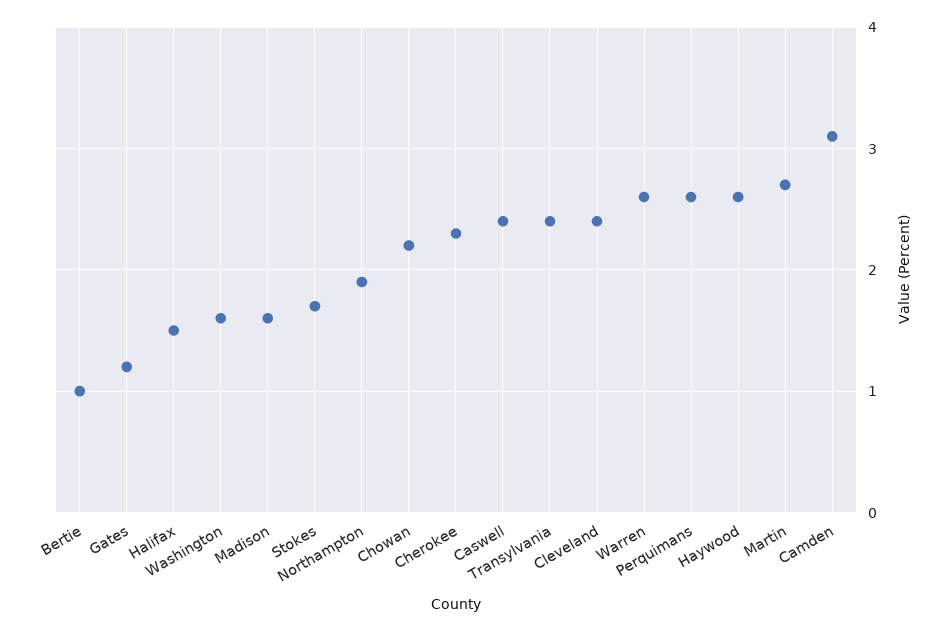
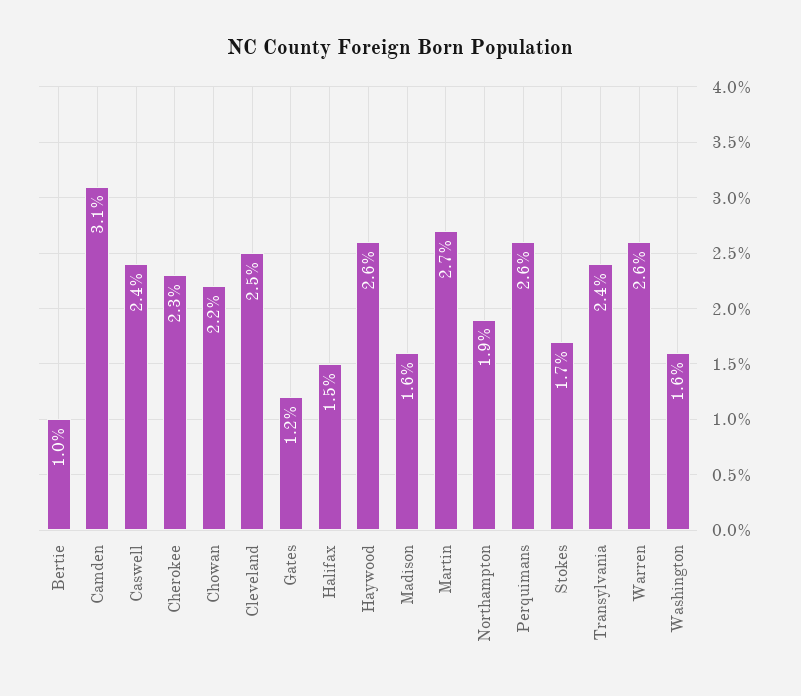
Cleveland: 2.4 -> 2.5

